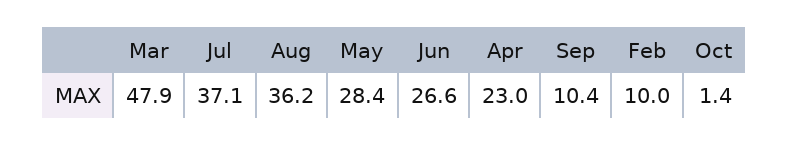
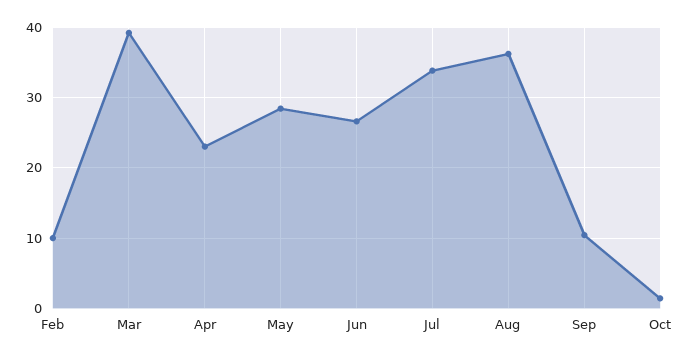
Mar: 47.9 -> 39
Jul: 37.1 -> 34

